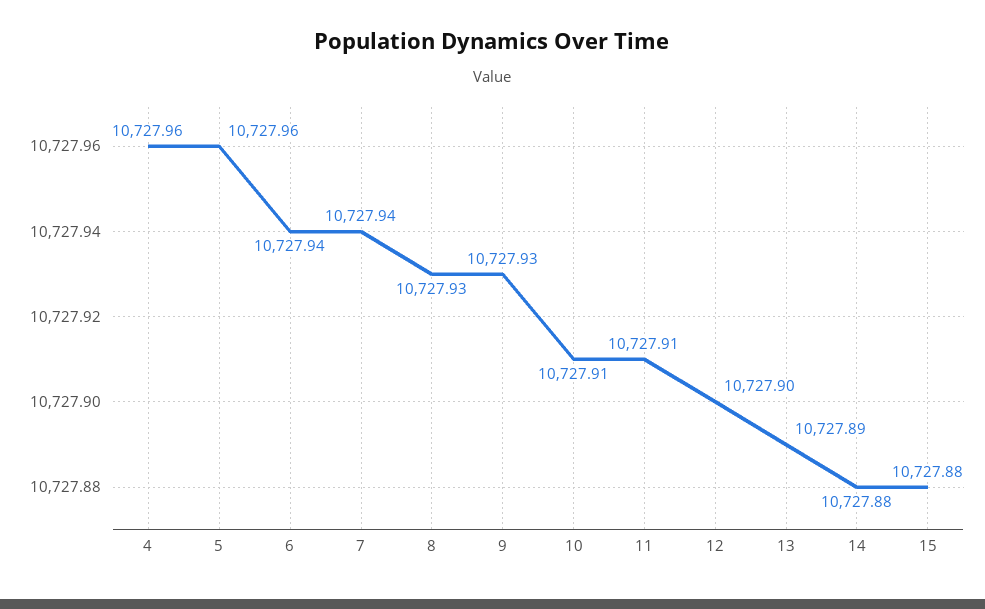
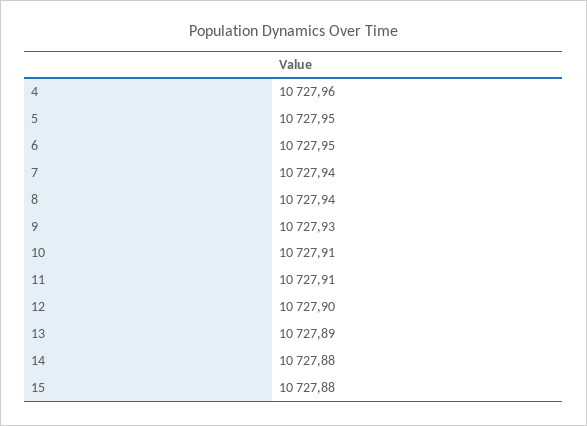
5: 10727.96 -> 10727.95
6: 10727.94 -> 10727.95
8: 10727.93 -> 10727.94

